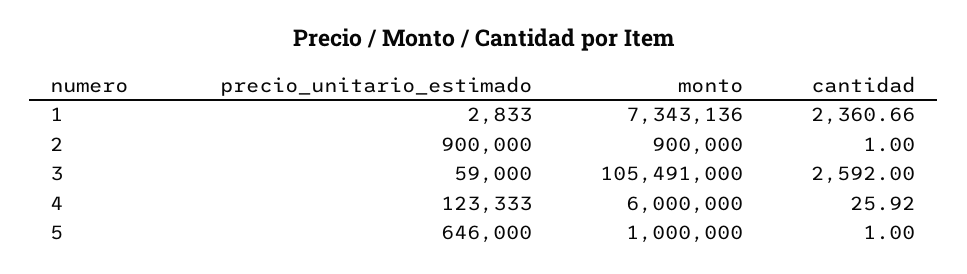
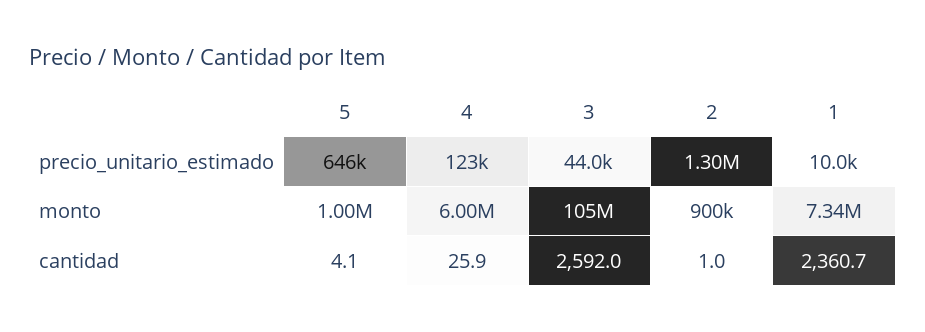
precio_unitario_estimado, 1: 2833 -> 10000
precio_unitario_estimado, 2: 900000 -> 1300000
precio_unitario_estimado, 3: 59000 -> 44000
cantidad, 5: 1 -> 4.1

